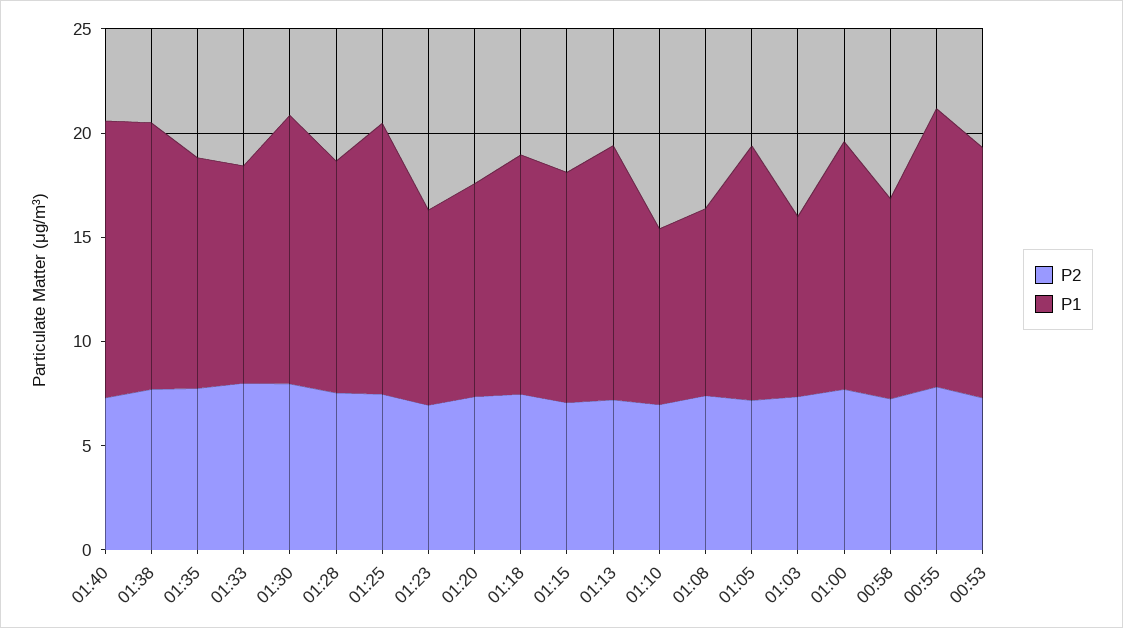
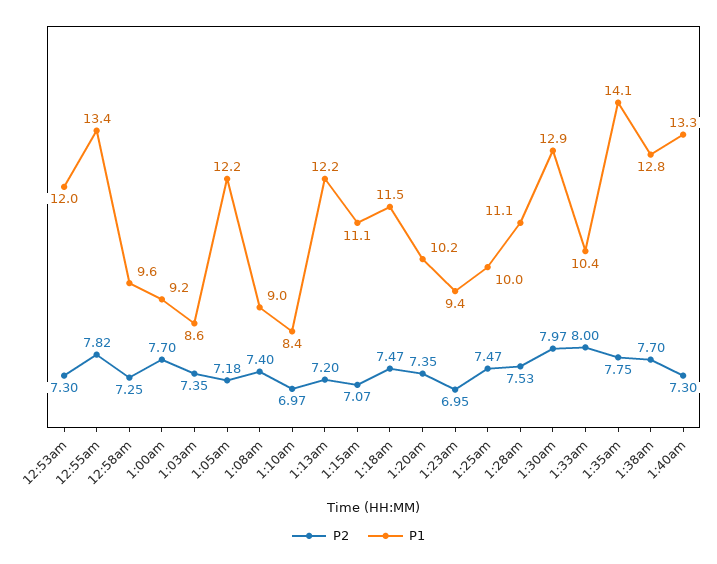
P1, 01:35: 11 -> 14.1
P1, 01:25: 13 -> 10
P1, 01:00: 12 -> 9.2

